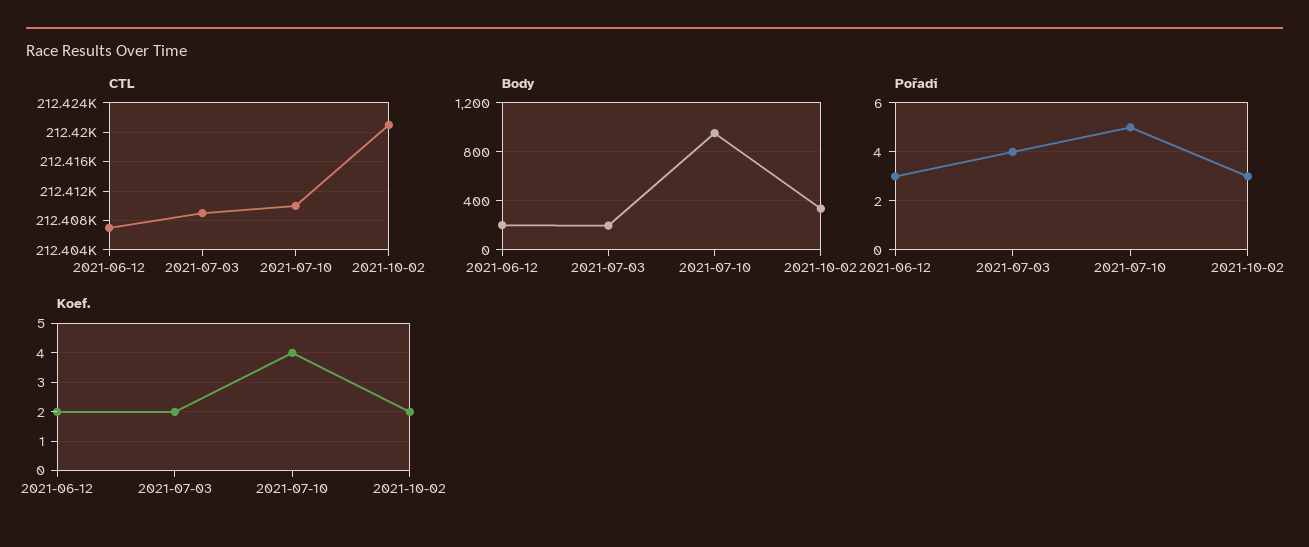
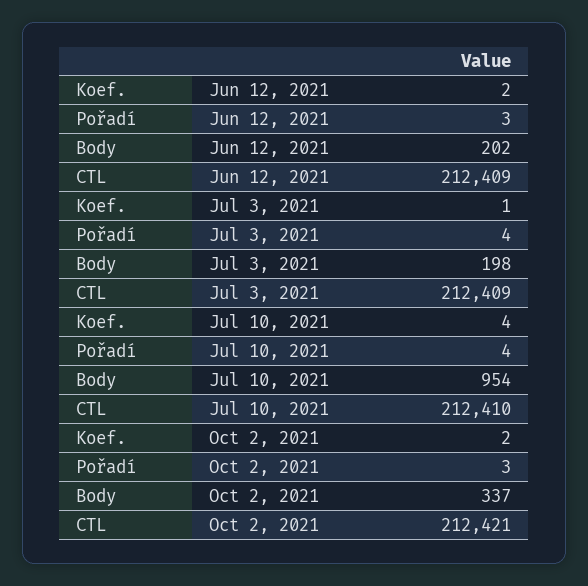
CTL, 2021-06-12: 212407 -> 212409
Pořadí, 2021-07-10: 5 -> 4
Koef., 2021-07-03: 2 -> 1

